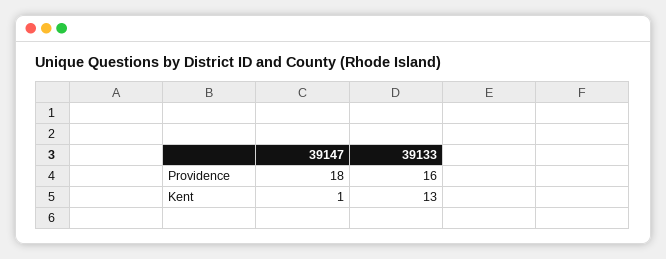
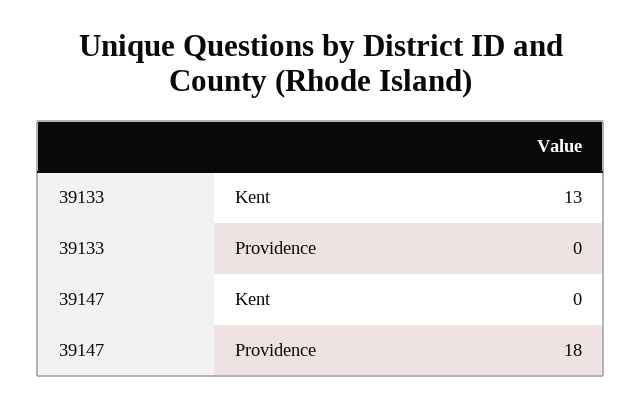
39133, Providence: 16 -> 0
39147, Kent: 1 -> 0

